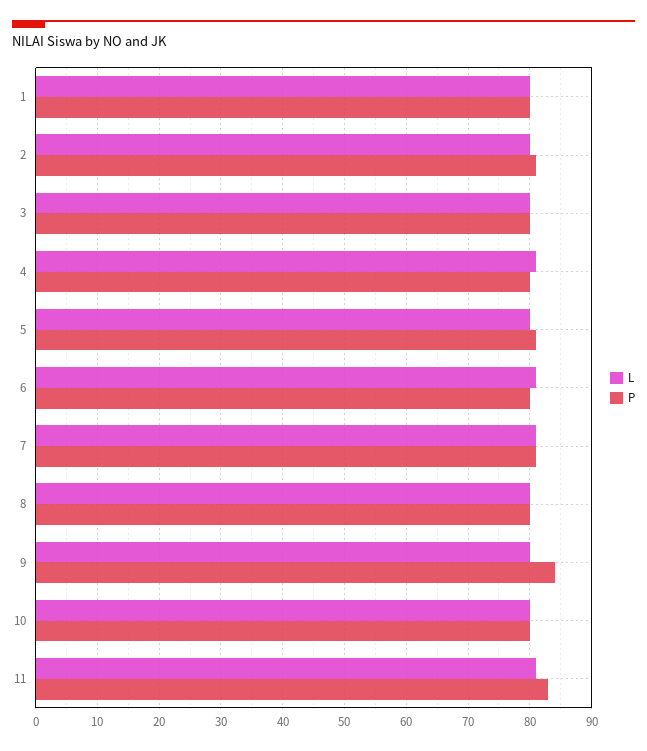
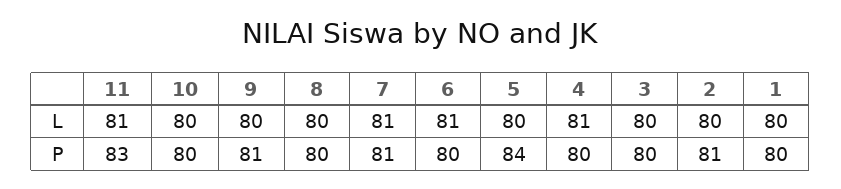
P, 5: 81 -> 84
P, 9: 84 -> 81

